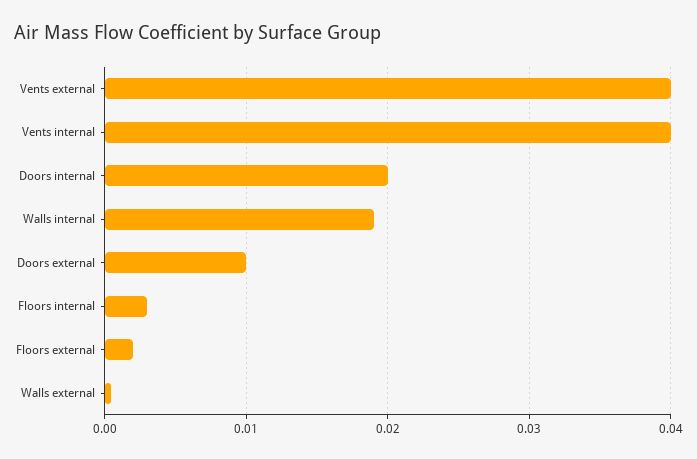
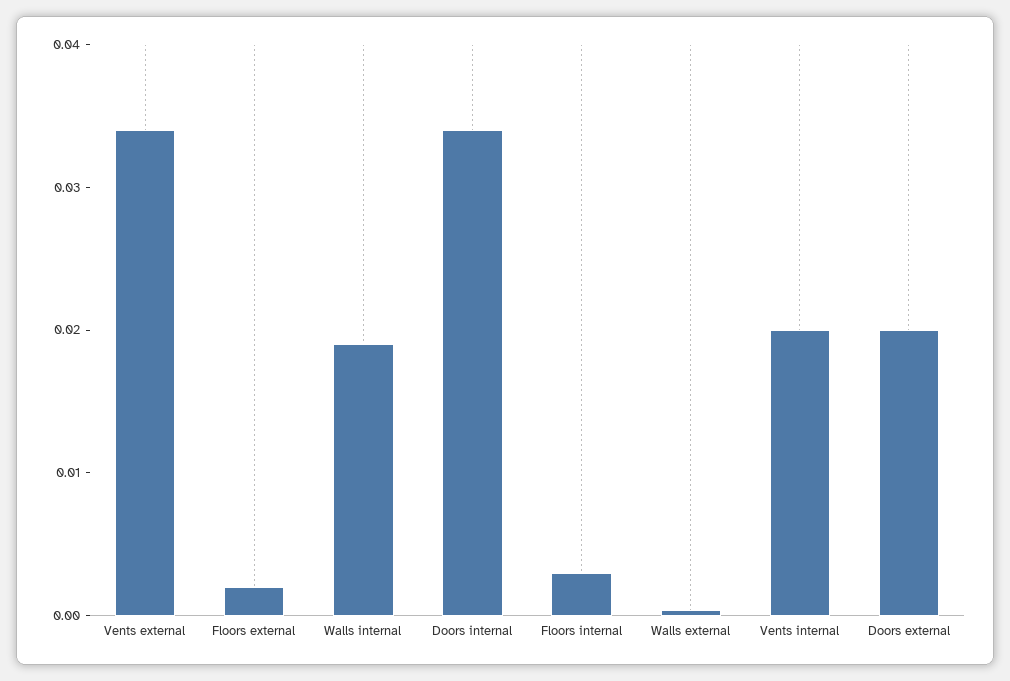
Vents external: 0.04 -> 0.034
Vents internal: 0.04 -> 0.02
Doors internal: 0.02 -> 0.034
Doors external: 0.01 -> 0.02

